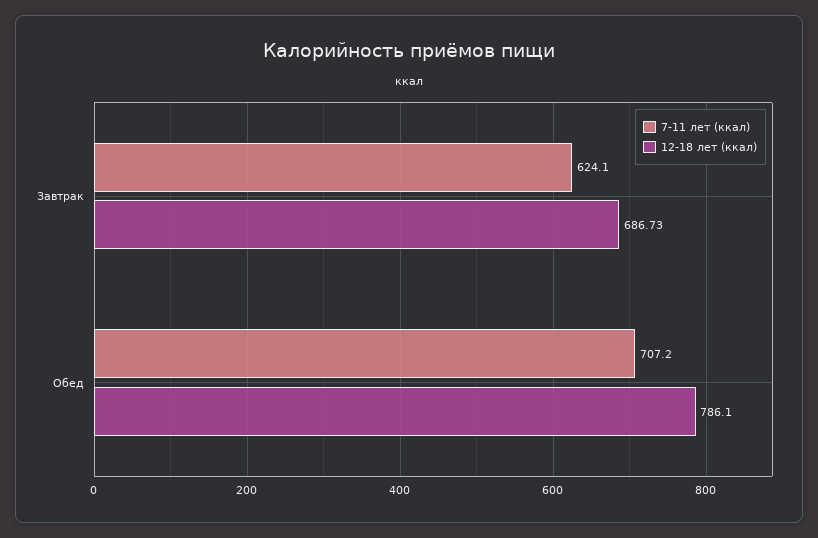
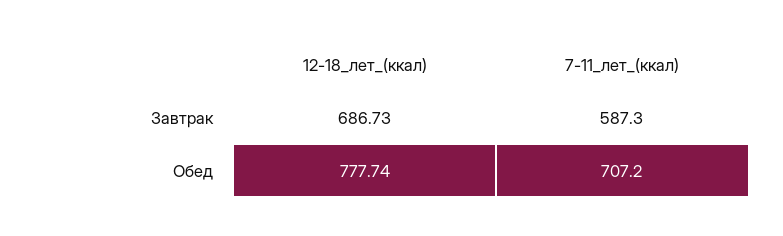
7-11 лет (ккал), Завтрак: 624.1 -> 587.3
12-18 лет (ккал), Обед: 786.1 -> 777.74

